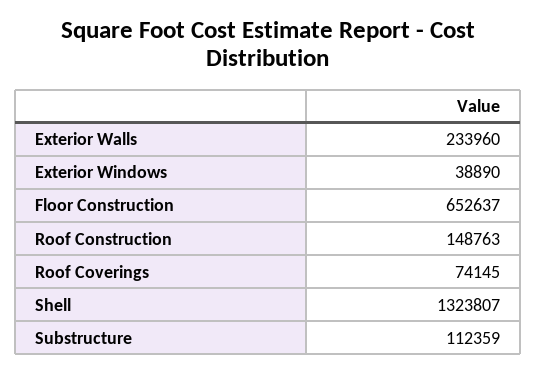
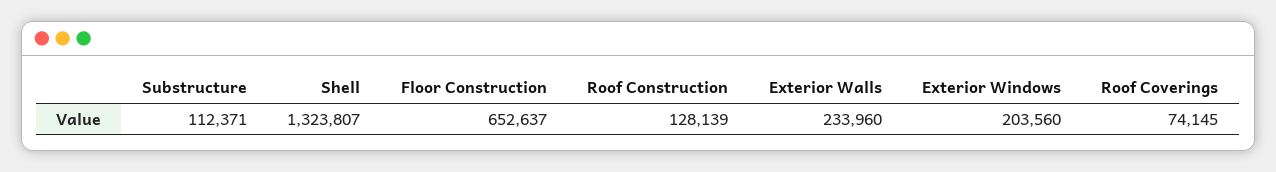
Exterior Windows: 38890 -> 203560
Roof Construction: 148763 -> 128139
Substructure: 112359 -> 112371

